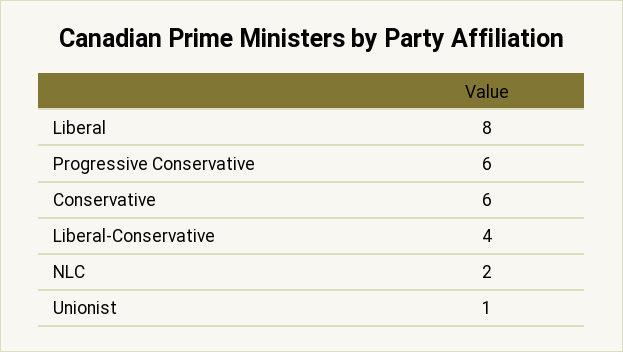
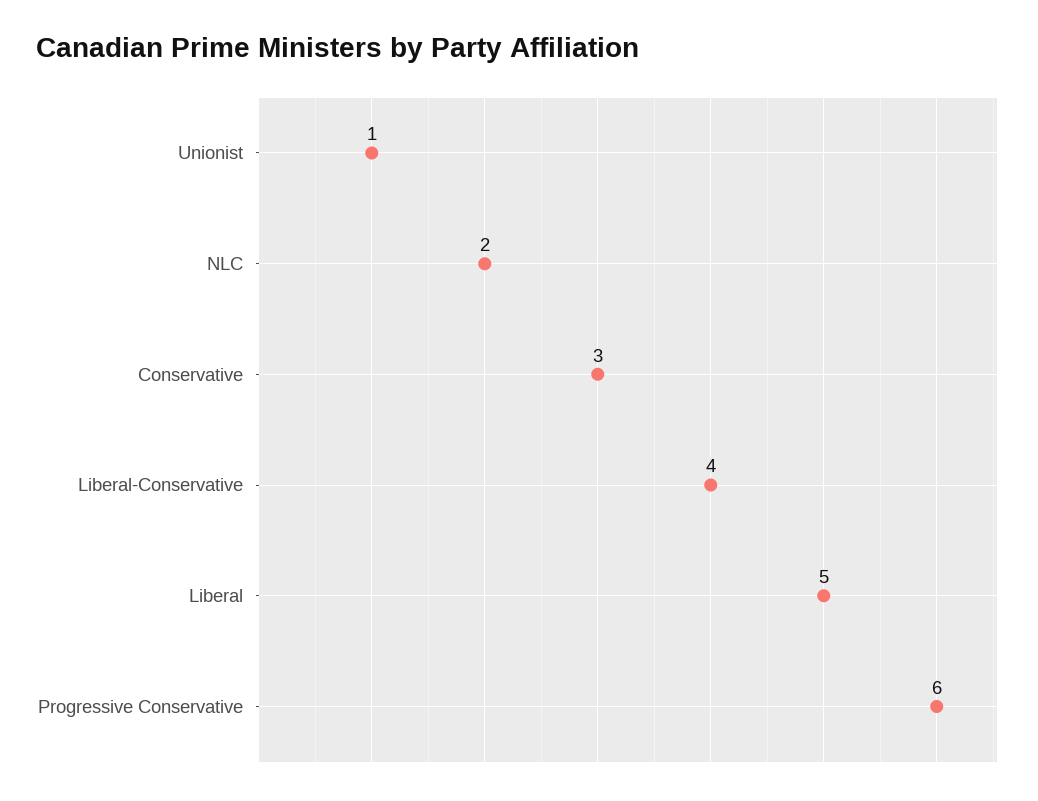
Liberal: 8 -> 5
Conservative: 6 -> 3

